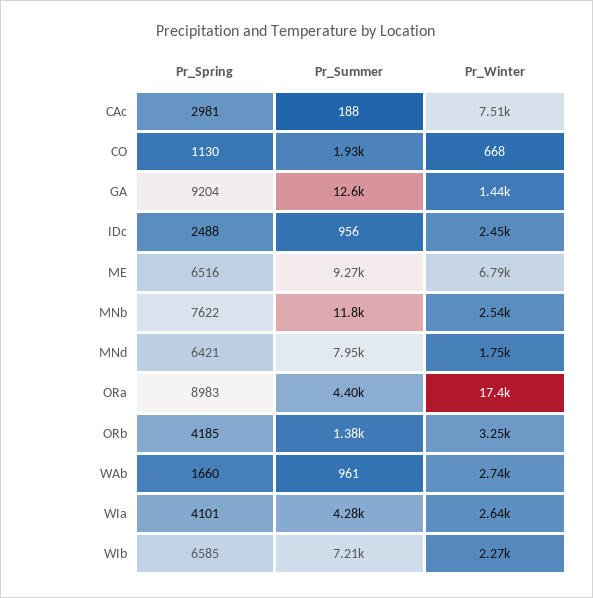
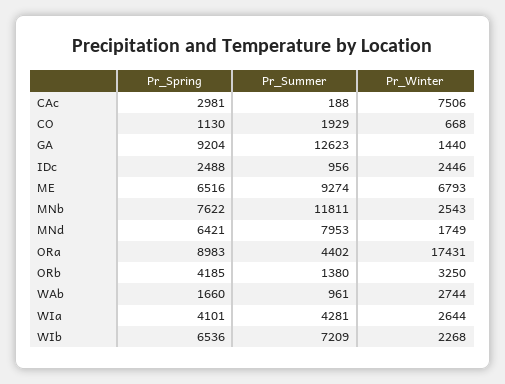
Pr_Spring, WIb: 6585 -> 6536

